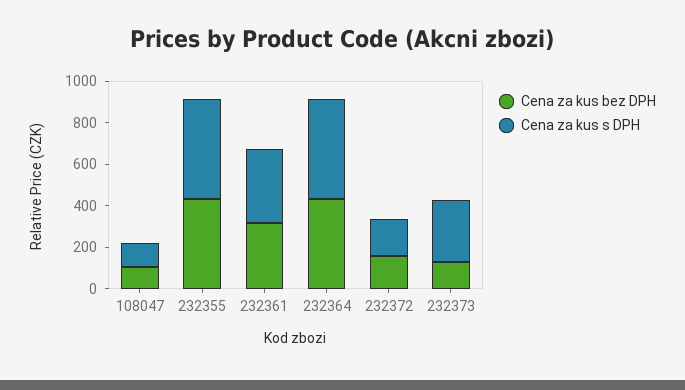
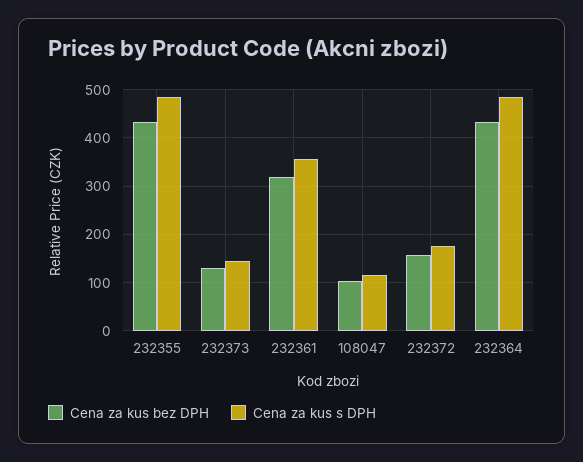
Cena za kus s DPH, 232373: 300 -> 140

